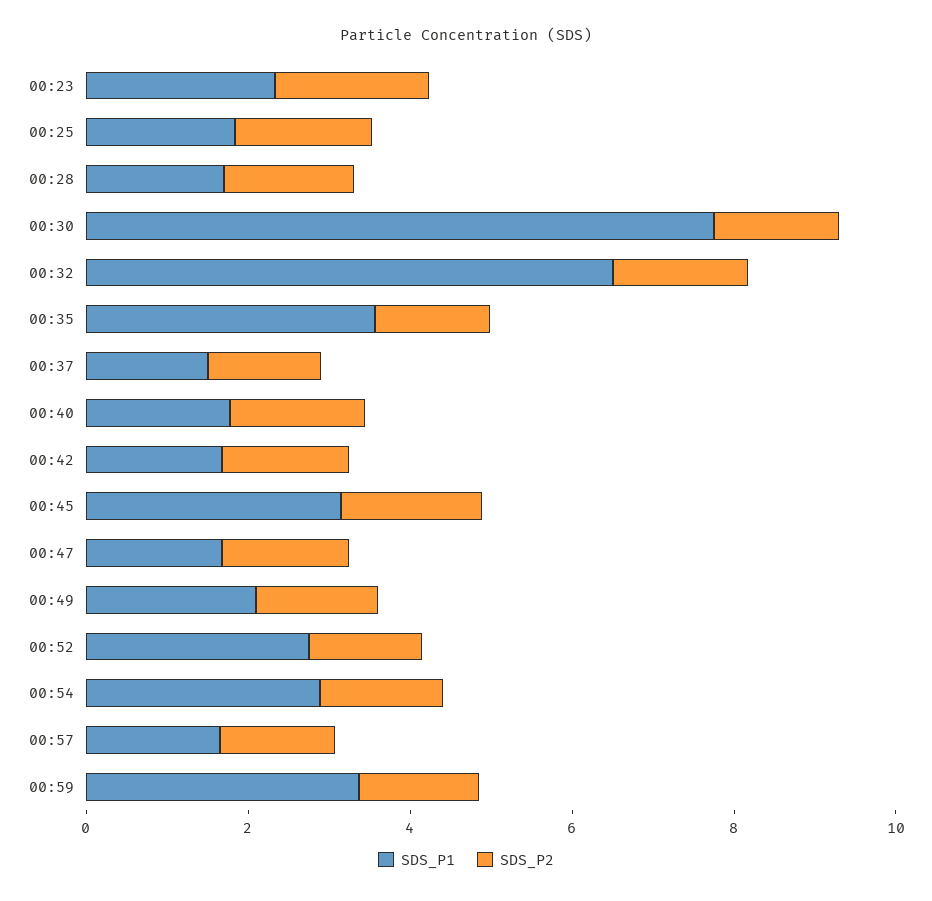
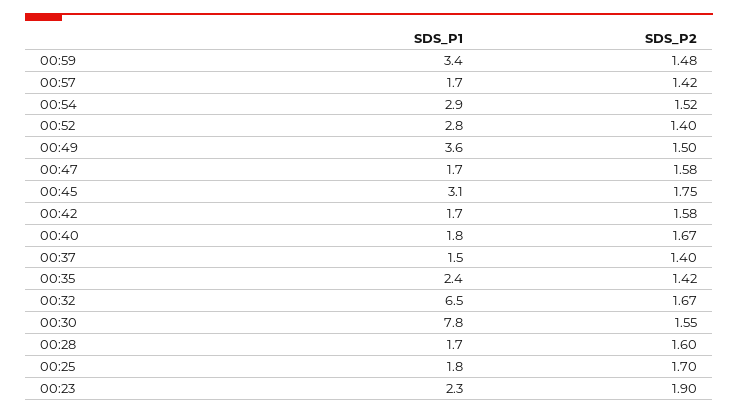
SDS_P1, 00:35: 3.5 -> 2.4
SDS_P1, 00:49: 2 -> 3.6

